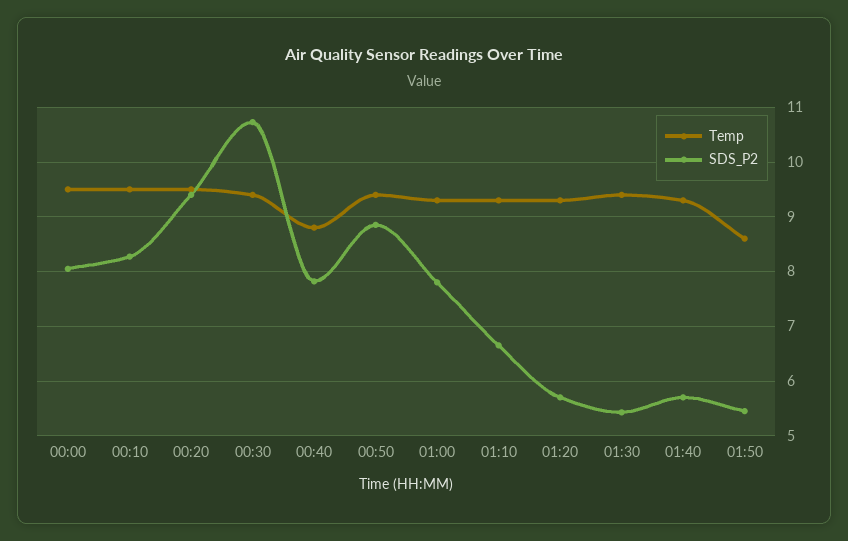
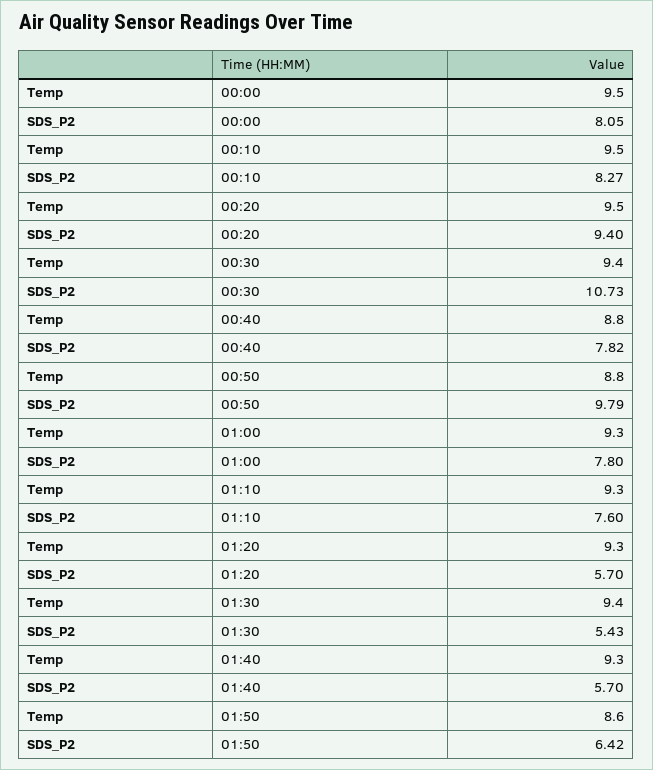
Temp, 00:50: 9.4 -> 8.8
SDS_P2, 00:50: 8.8 -> 9.79
SDS_P2, 01:10: 6.6 -> 7.6
SDS_P2, 01:50: 5.4 -> 6.42

